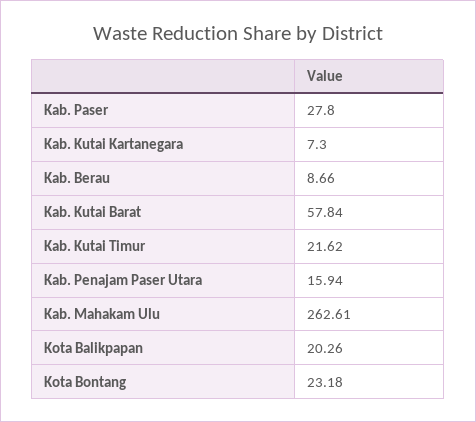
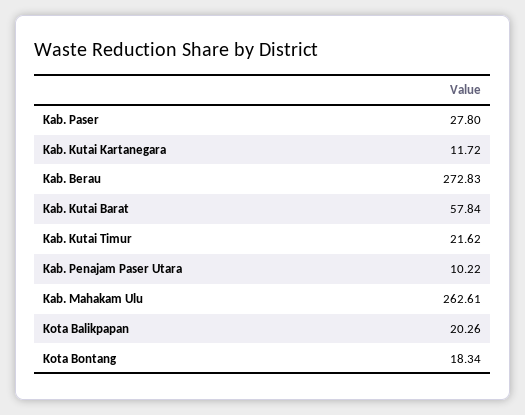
Kab. Kutai Kartanegara: 7.3 -> 11.72
Kab. Berau: 8.66 -> 272.83
Kab. Penajam Paser Utara: 15.94 -> 10.22
Kota Bontang: 23.18 -> 18.34

